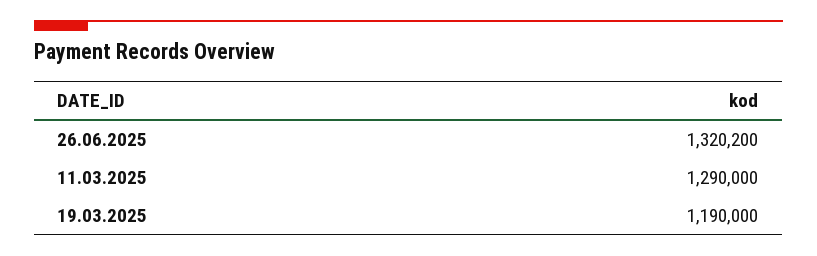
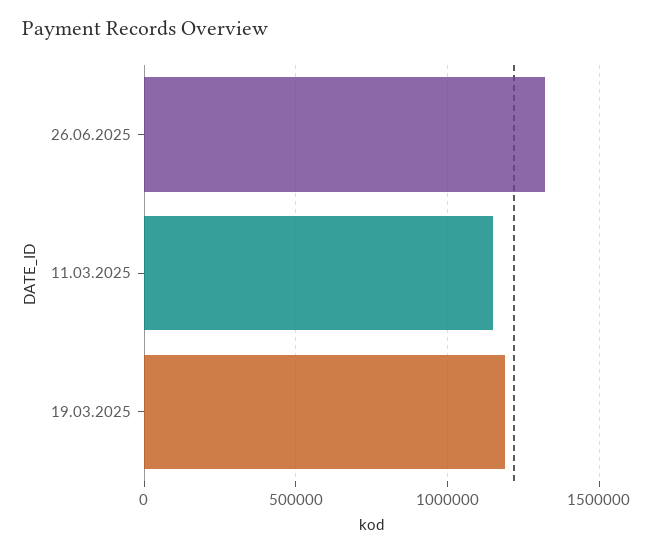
11.03.2025: 1290000 -> 1150000

